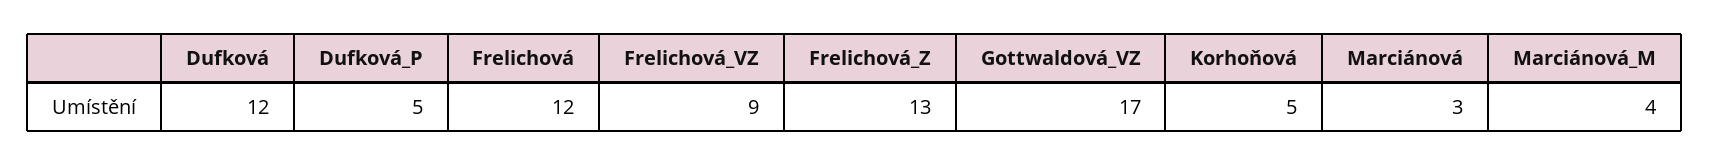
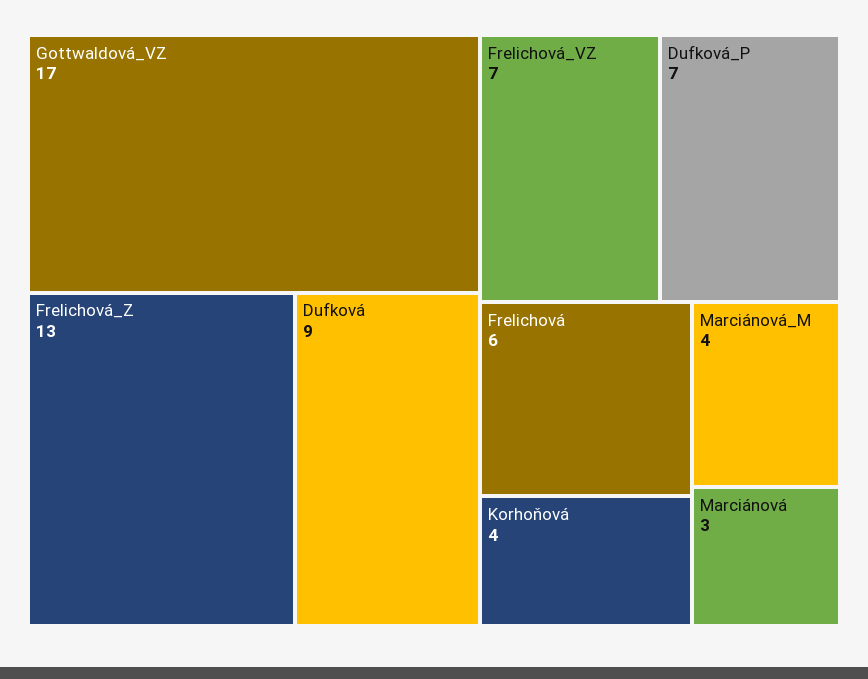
Dufková: 12 -> 9
Dufková_P: 5 -> 7
Frelichová: 12 -> 6
Frelichová_VZ: 9 -> 7
Korhoňová: 5 -> 4

